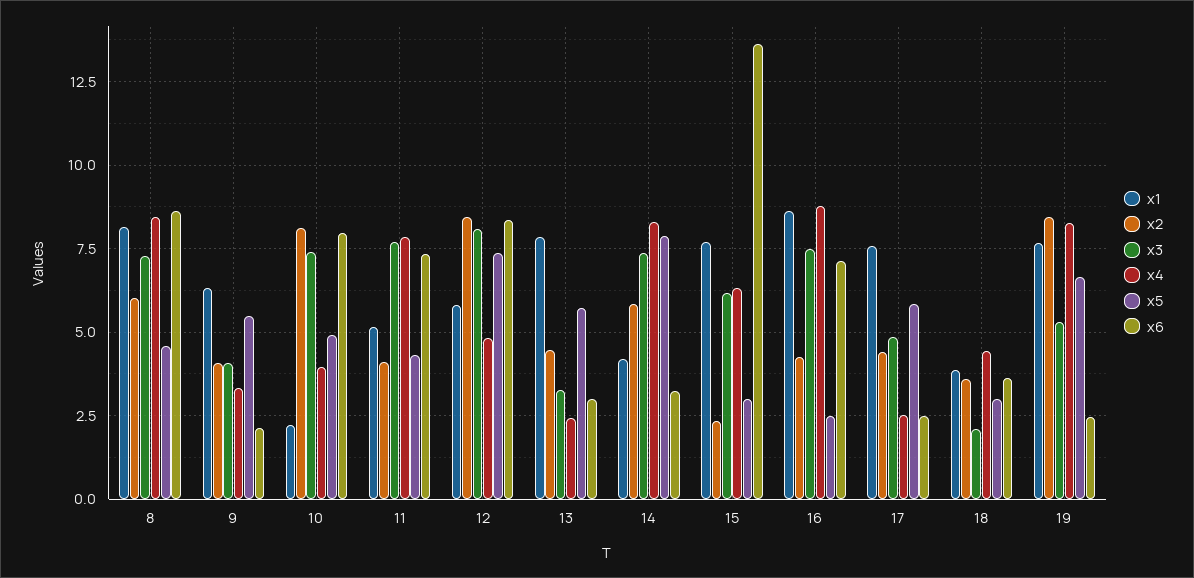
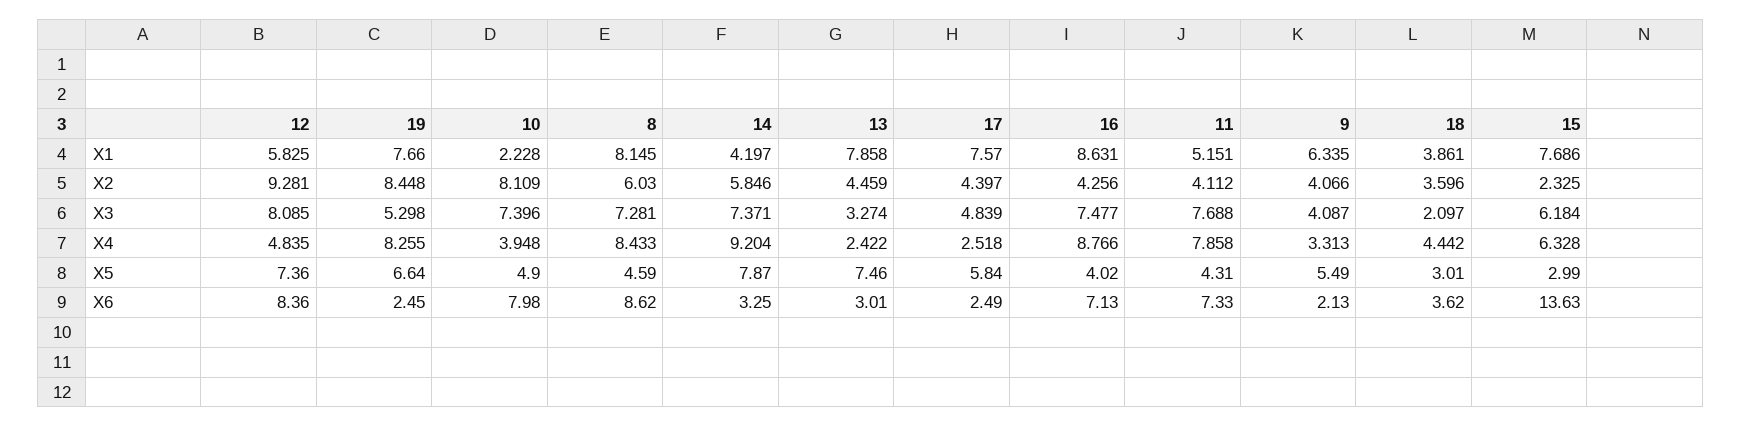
x2, 12: 8.5 -> 9.281
x5, 13: 5.75 -> 7.46
x4, 14: 8.25 -> 9.204
x5, 16: 2.5 -> 4.02

